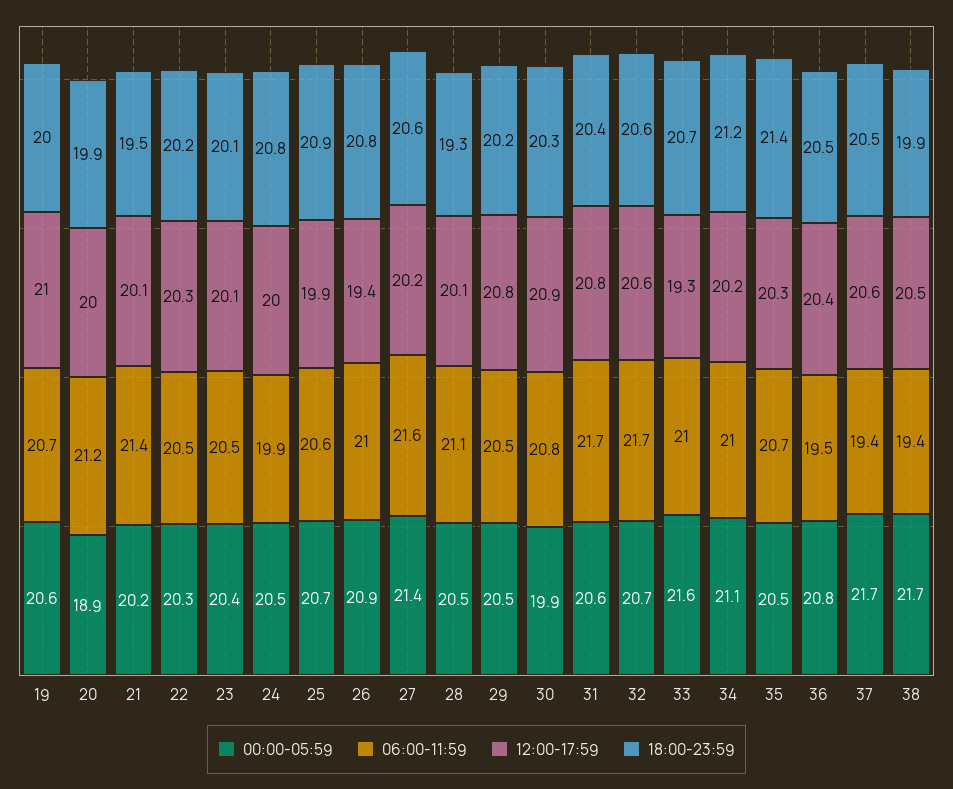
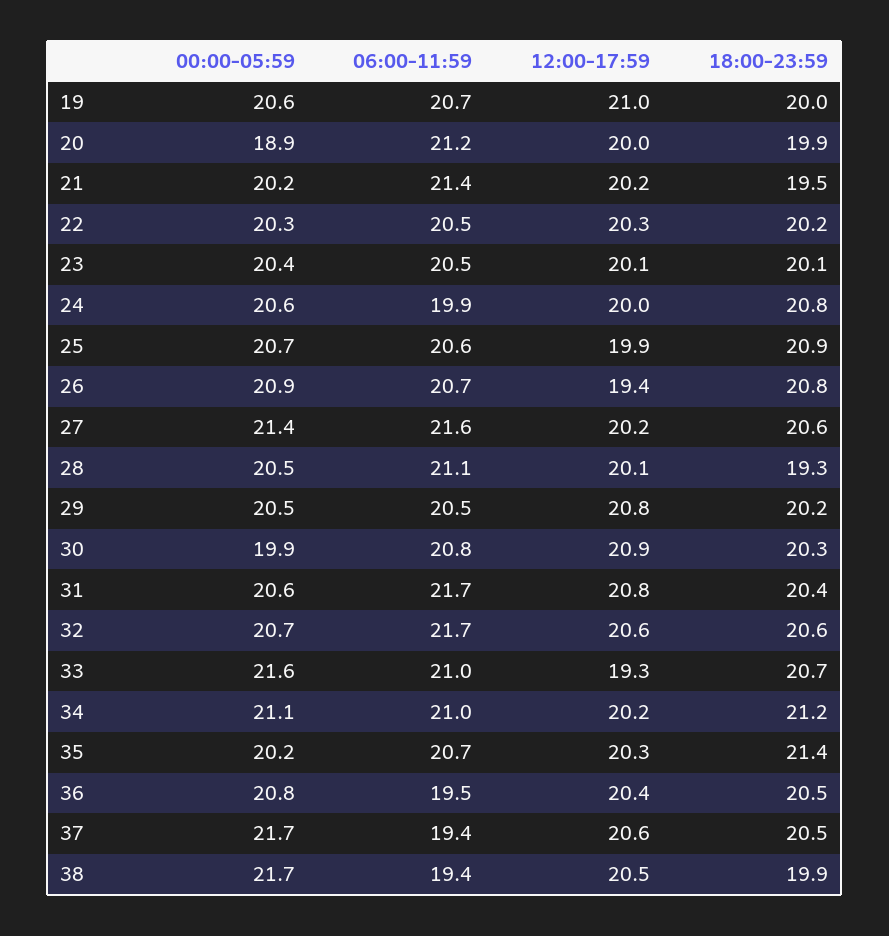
12:00-17:59, 21: 20.1 -> 20.2
00:00-05:59, 24: 20.5 -> 20.6
06:00-11:59, 26: 21 -> 20.7
00:00-05:59, 35: 20.5 -> 20.2

